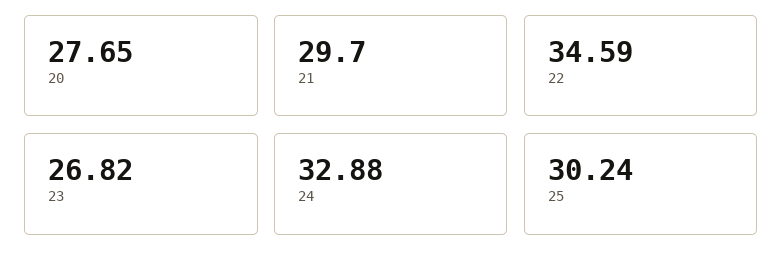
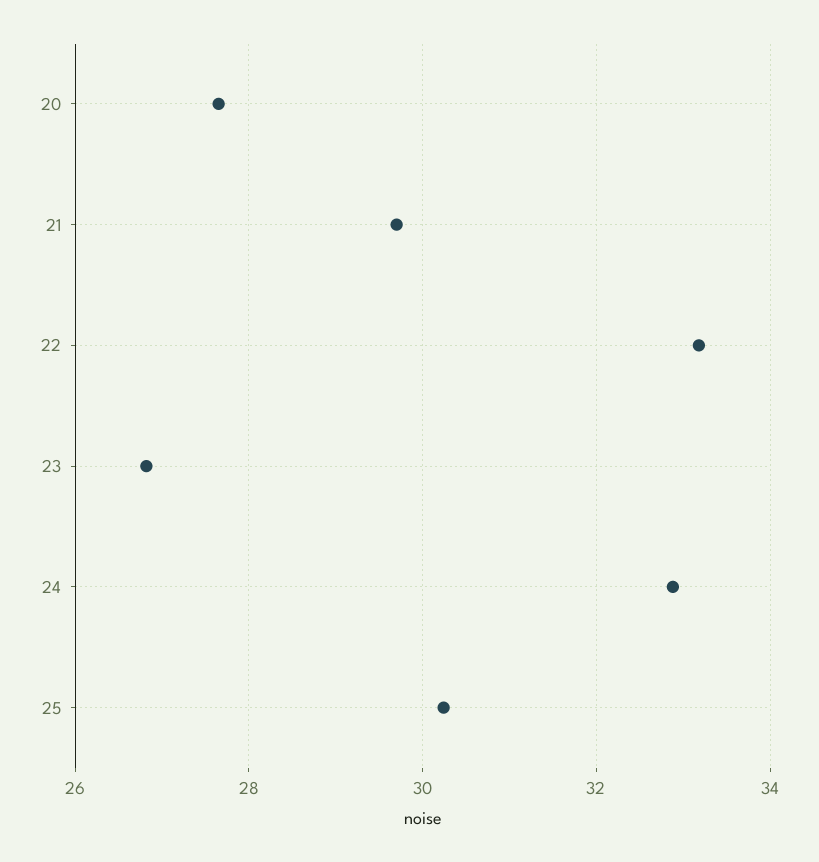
22: 34.59 -> 33.2

